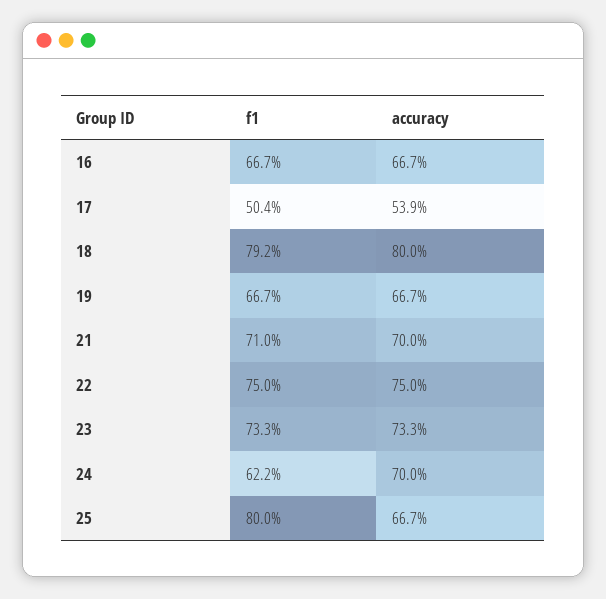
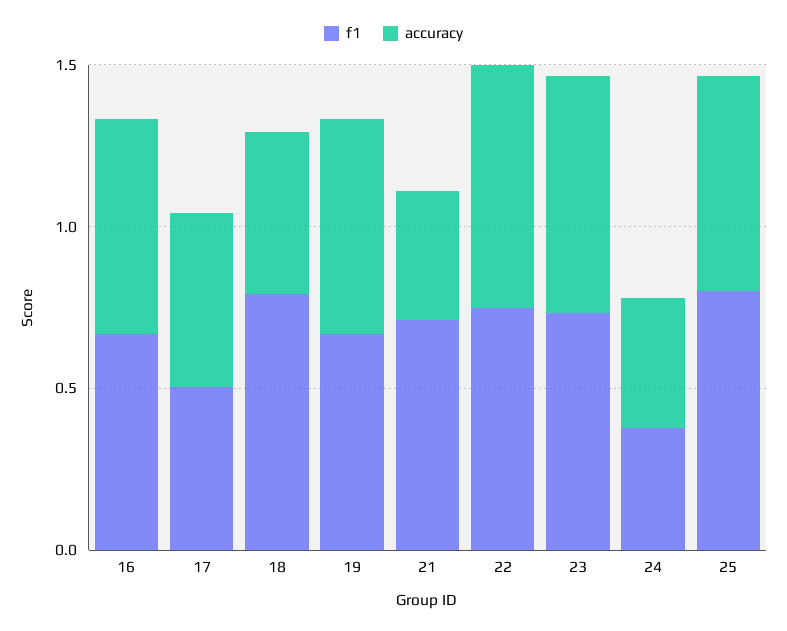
accuracy, 18: 0.8 -> 0.5
accuracy, 21: 0.7 -> 0.4
f1, 24: 0.622 -> 0.4
accuracy, 24: 0.7 -> 0.4

